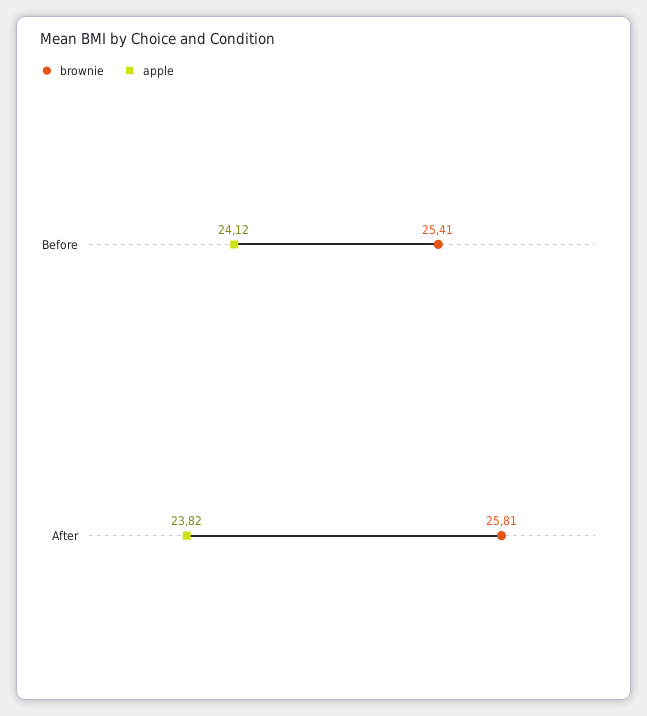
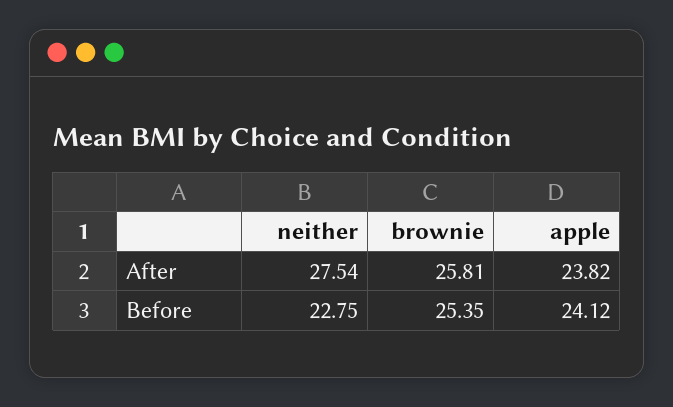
brownie, Before: 25.41 -> 25.35
neither, After: none -> 27.54
neither, Before: none -> 22.75

